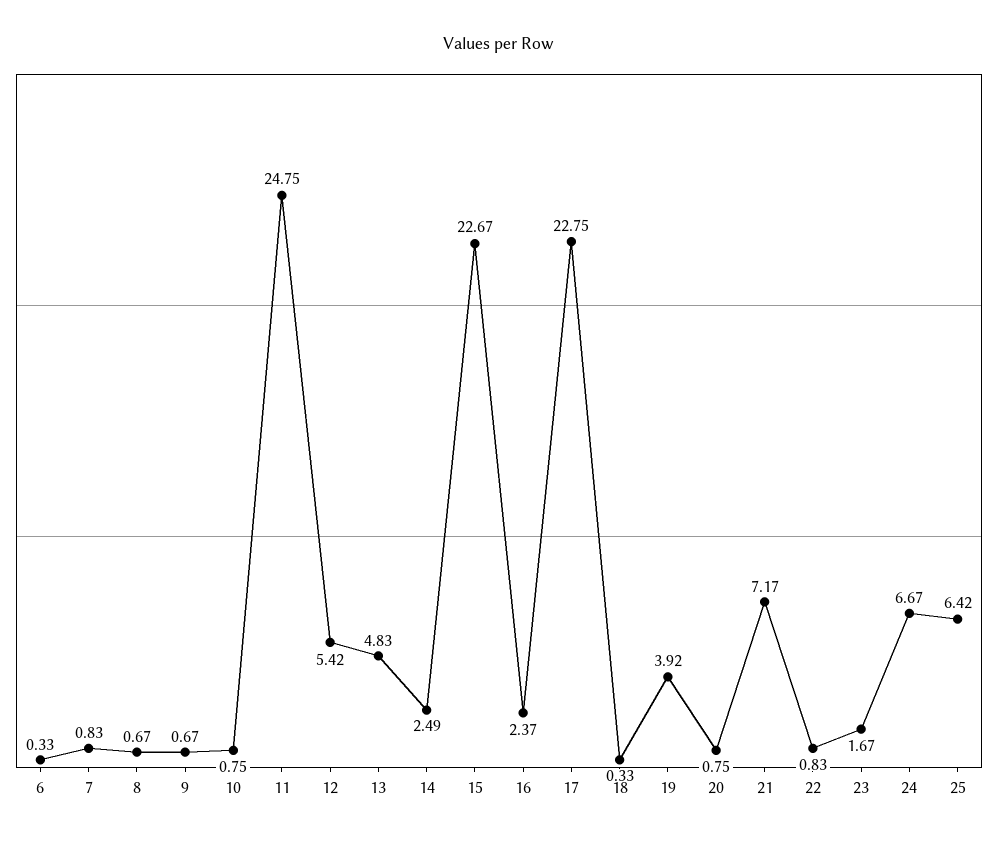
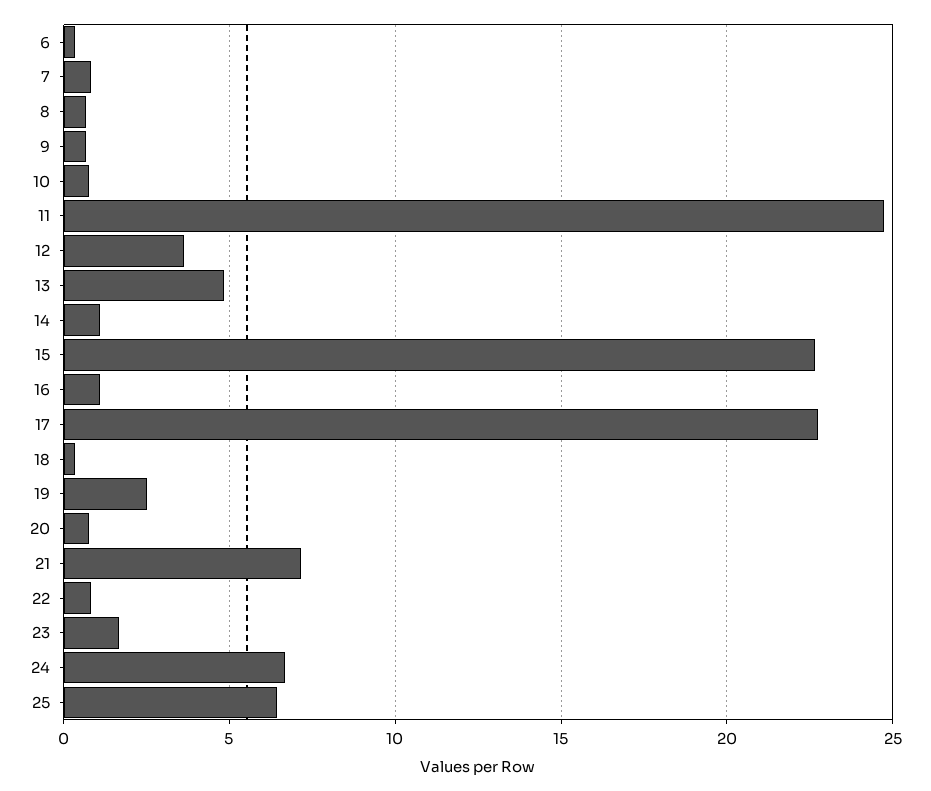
12: 5.42 -> 3.5
14: 2.49 -> 1
16: 2.37 -> 1
19: 3.92 -> 2.5

